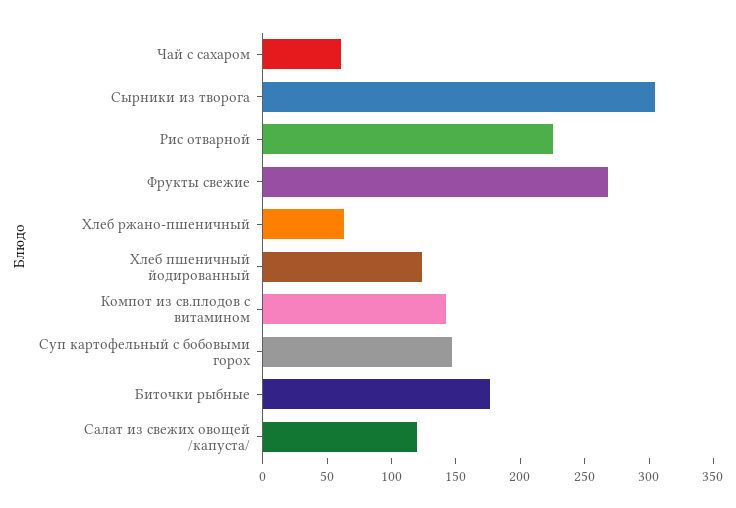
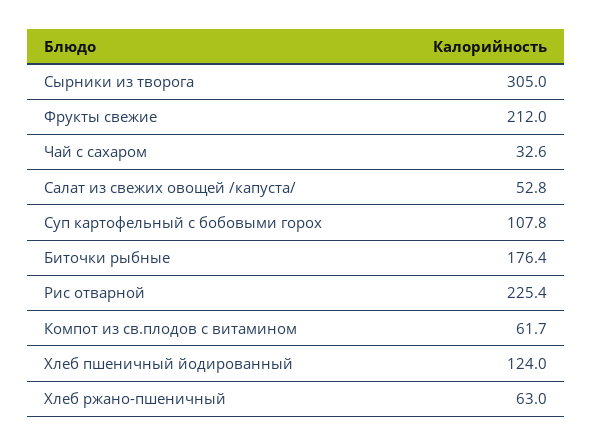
Чай с сахаром: 60 -> 32.6
Фрукты свежие: 270 -> 212
Компот из св.плодов с витамином: 140 -> 61.7
Суп картофельный с бобовыми горох: 150 -> 107.8
Салат из свежих овощей /капуста/: 120 -> 52.8

